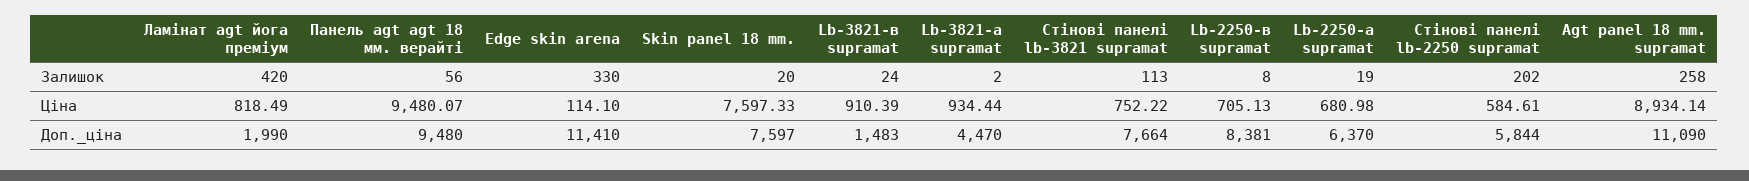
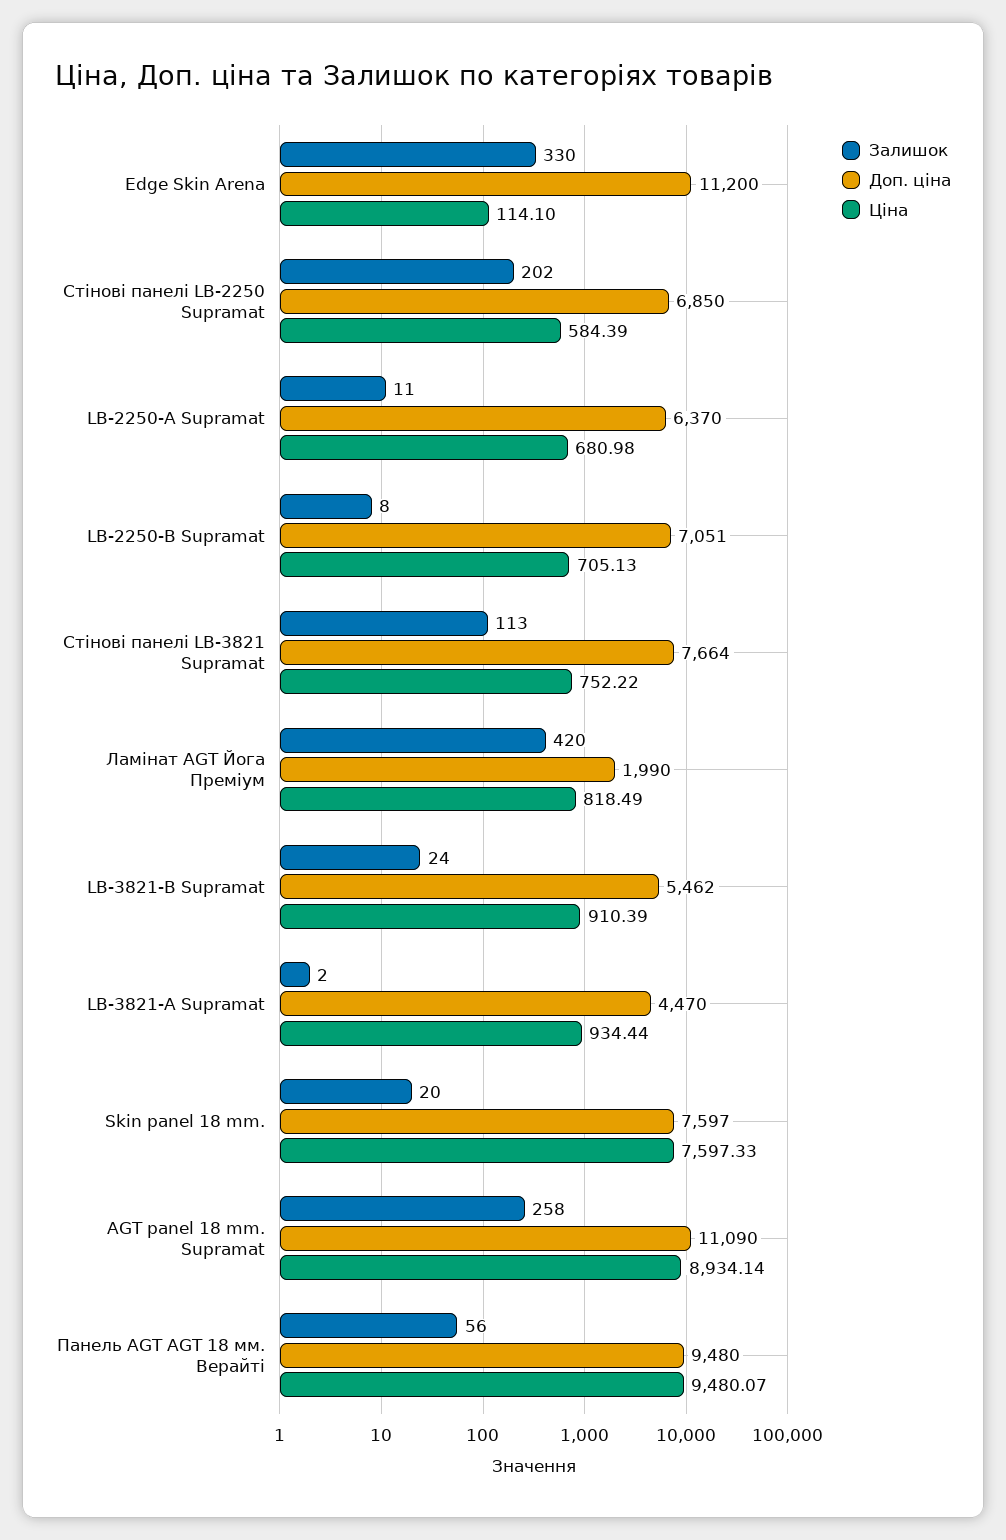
Залишок, Lb-2250-а supramat: 19 -> 11
Ціна, Стінові панелі lb-2250 supramat: 584.61 -> 584.39
Доп._ціна, Edge skin arena: 11410 -> 11200
Доп._ціна, Lb-3821-в supramat: 1483 -> 5462
Доп._ціна, Lb-2250-в supramat: 8381 -> 7051
Доп._ціна, Стінові панелі lb-2250 supramat: 5844 -> 6850

